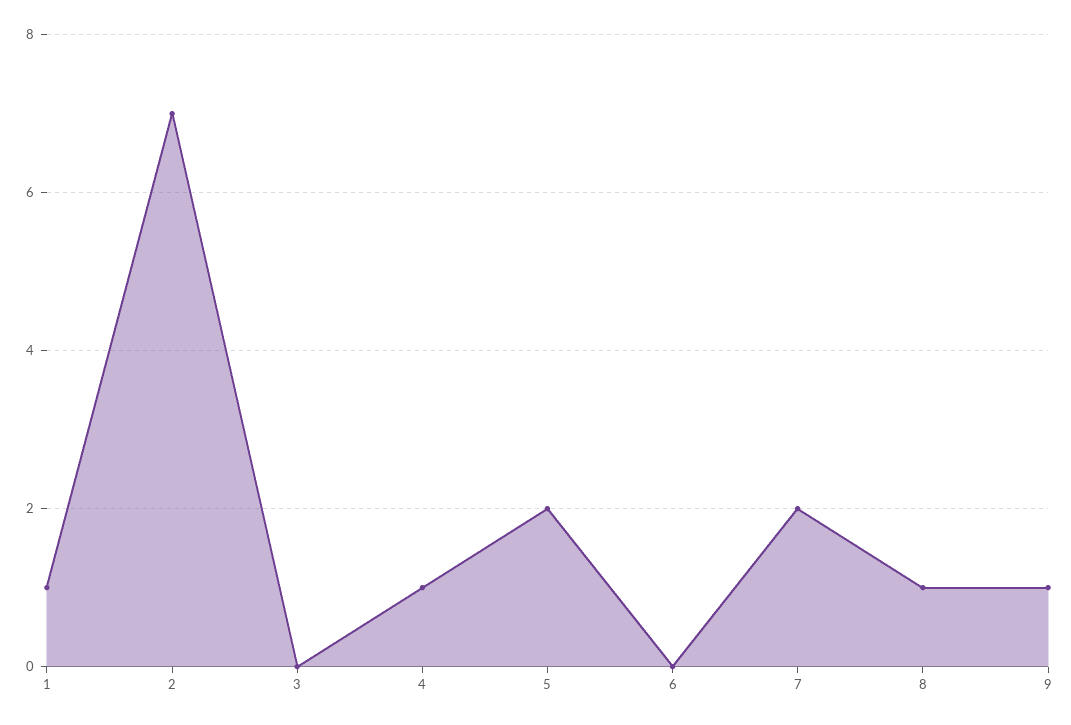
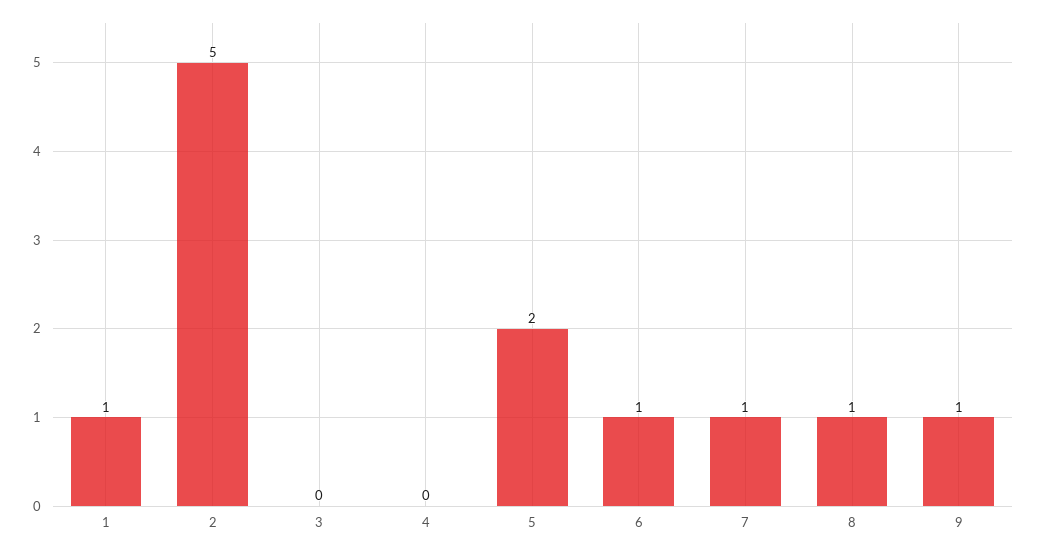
2: 7 -> 5
4: 1 -> 0
6: 0 -> 1
7: 2 -> 1

